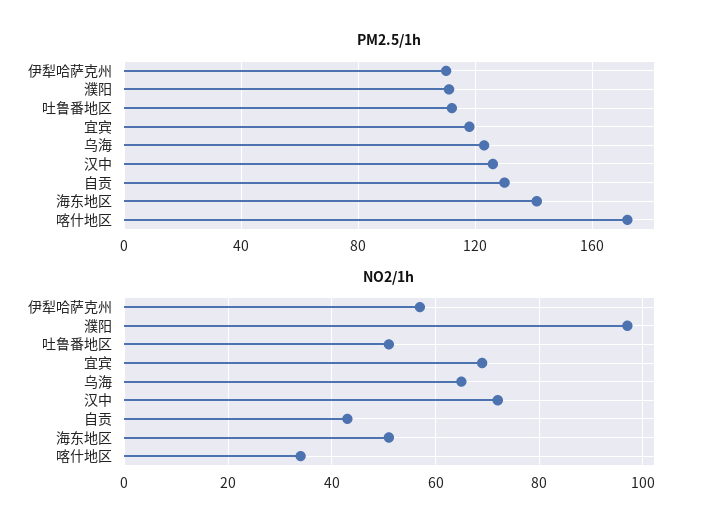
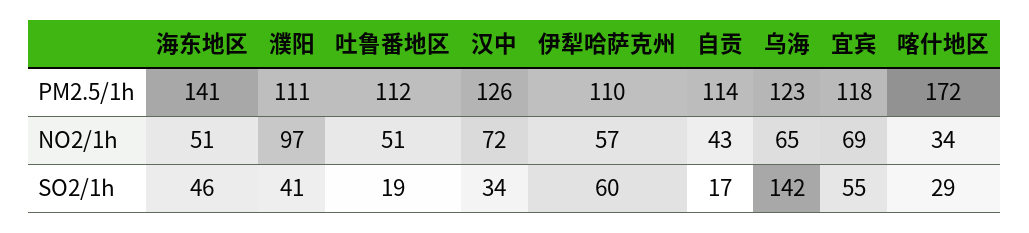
PM2.5/1h, 自贡: 130 -> 114
SO2/1h, 海东地区: none -> 46
SO2/1h, 濮阳: none -> 41
SO2/1h, 吐鲁番地区: none -> 19
SO2/1h, 汉中: none -> 34
SO2/1h, 伊犁哈萨克州: none -> 60
SO2/1h, 自贡: none -> 17
SO2/1h, 乌海: none -> 142
SO2/1h, 宜宾: none -> 55
SO2/1h, 喀什地区: none -> 29

